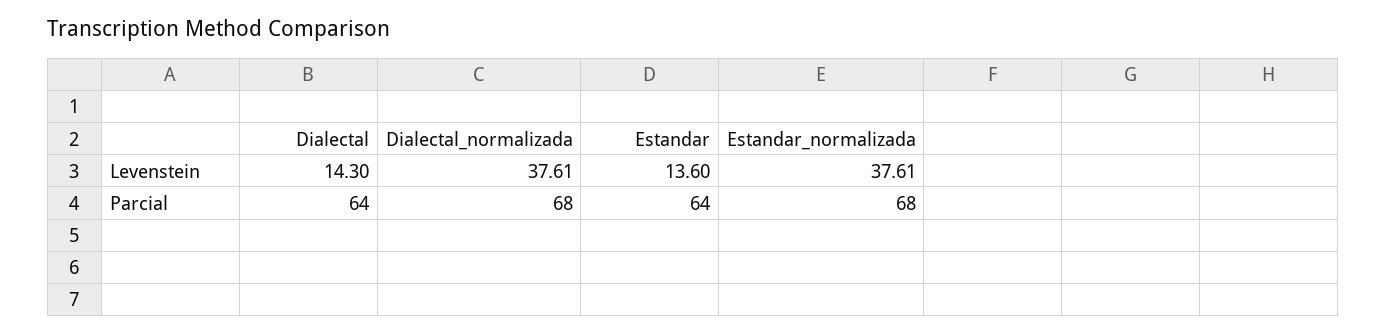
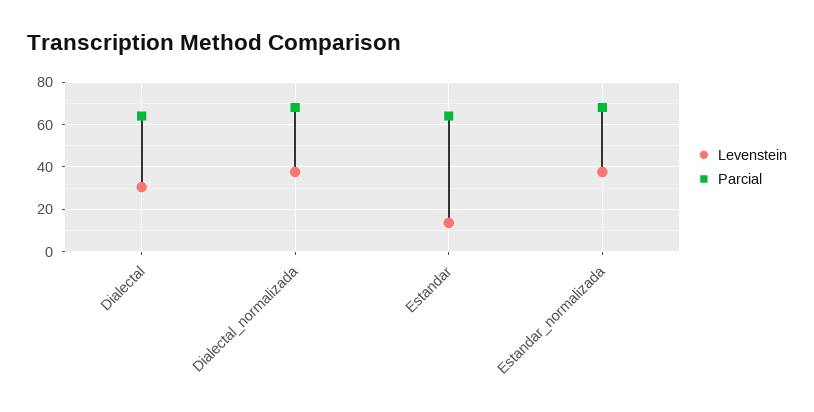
Levenstein, Dialectal: 14.3 -> 30

